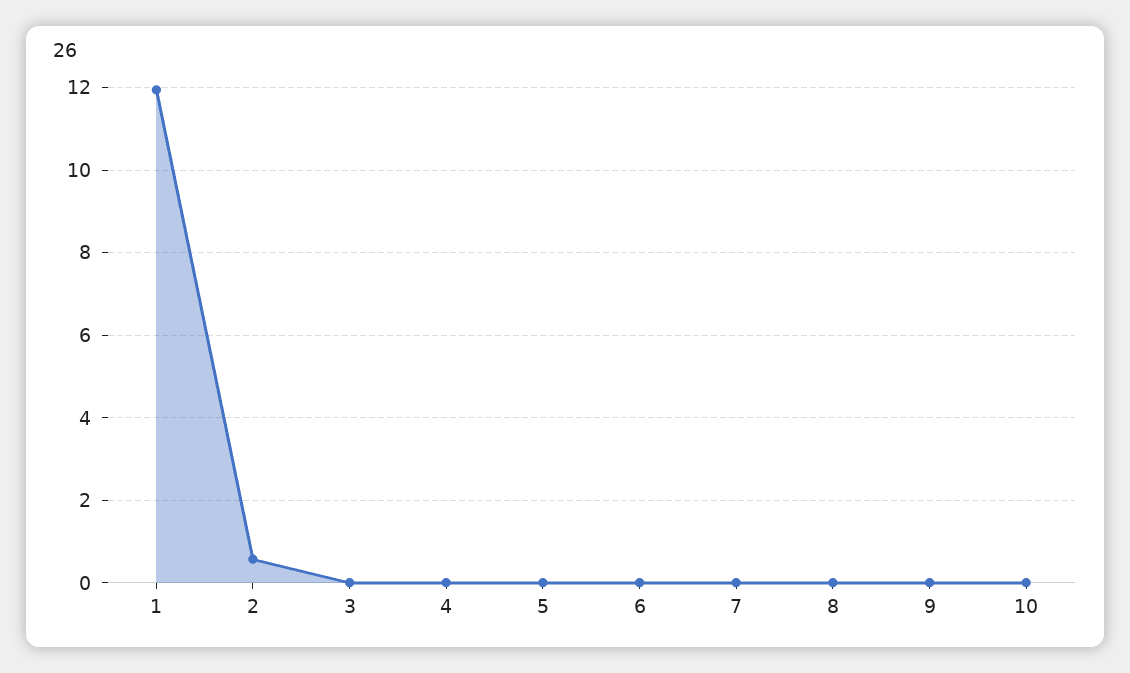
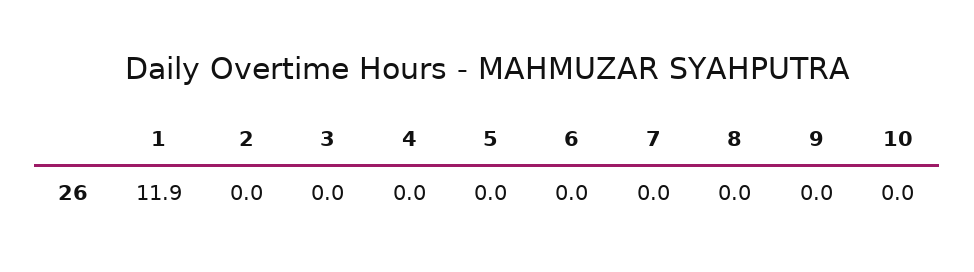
2: 0.6 -> 0

